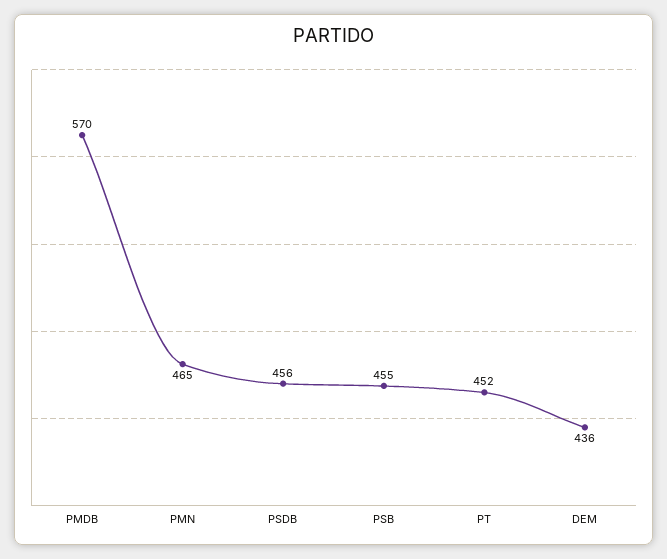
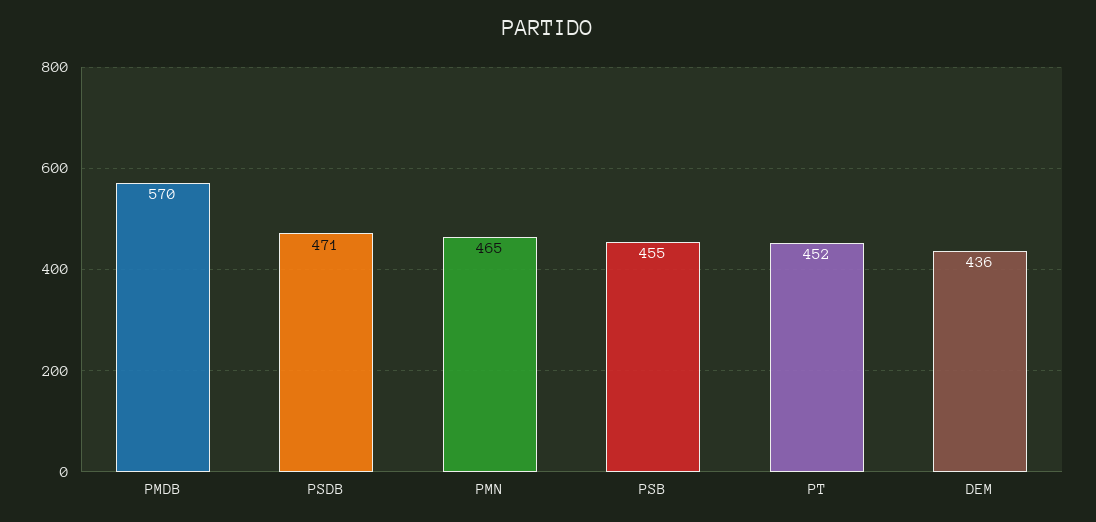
PSDB: 456 -> 471

